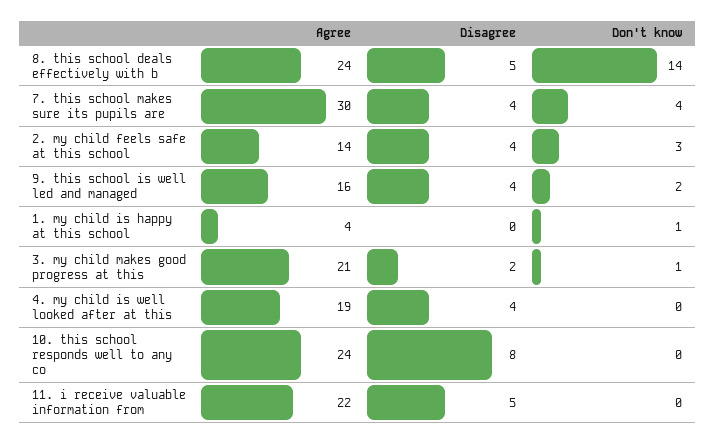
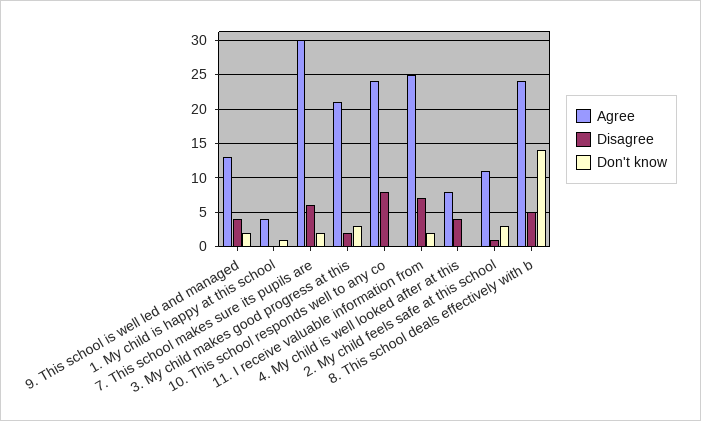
Disagree, 7. this school makes sure its pupils are: 4 -> 6
Don't know, 7. this school makes sure its pupils are: 4 -> 2
Agree, 2. my child feels safe at this school: 14 -> 11
Disagree, 2. my child feels safe at this school: 4 -> 1
Agree, 9. this school is well led and managed: 16 -> 13
Don't know, 3. my child makes good progress at this: 1 -> 3
Agree, 4. my child is well looked after at this: 19 -> 8
Agree, 11. i receive valuable information from: 22 -> 25
Disagree, 11. i receive valuable information from: 5 -> 7
Don't know, 11. i receive valuable information from: 0 -> 2

